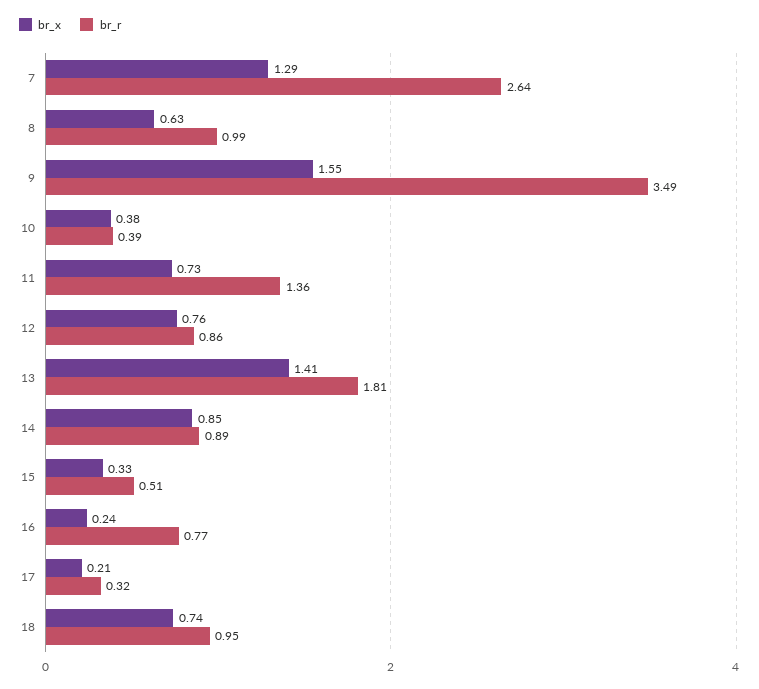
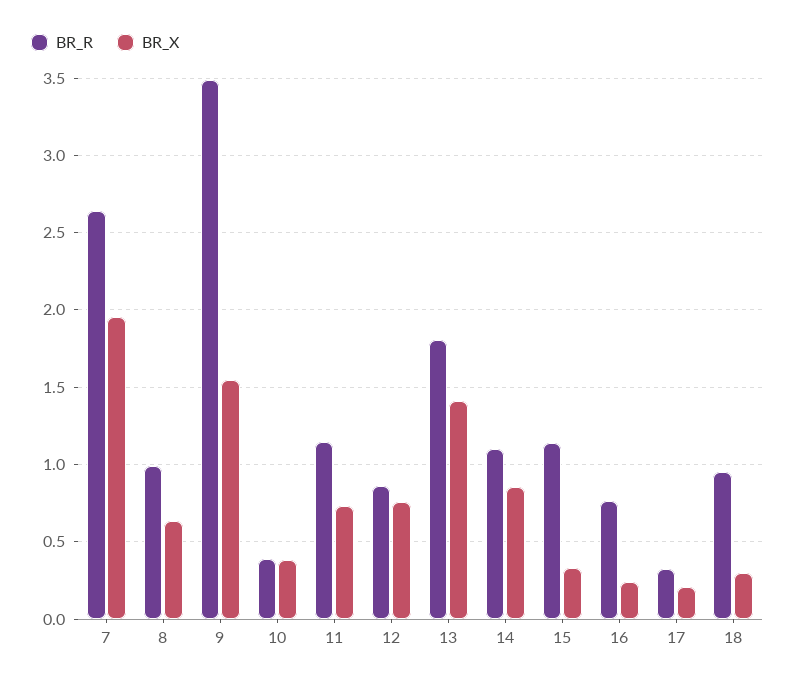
br_x, 7: 1.29 -> 1.95
br_r, 11: 1.36 -> 1.15
br_r, 14: 0.89 -> 1.1
br_r, 15: 0.51 -> 1.15
br_x, 18: 0.74 -> 0.3

